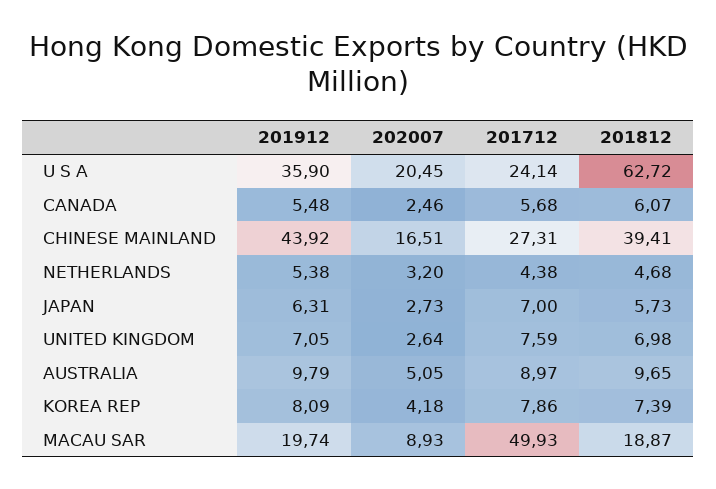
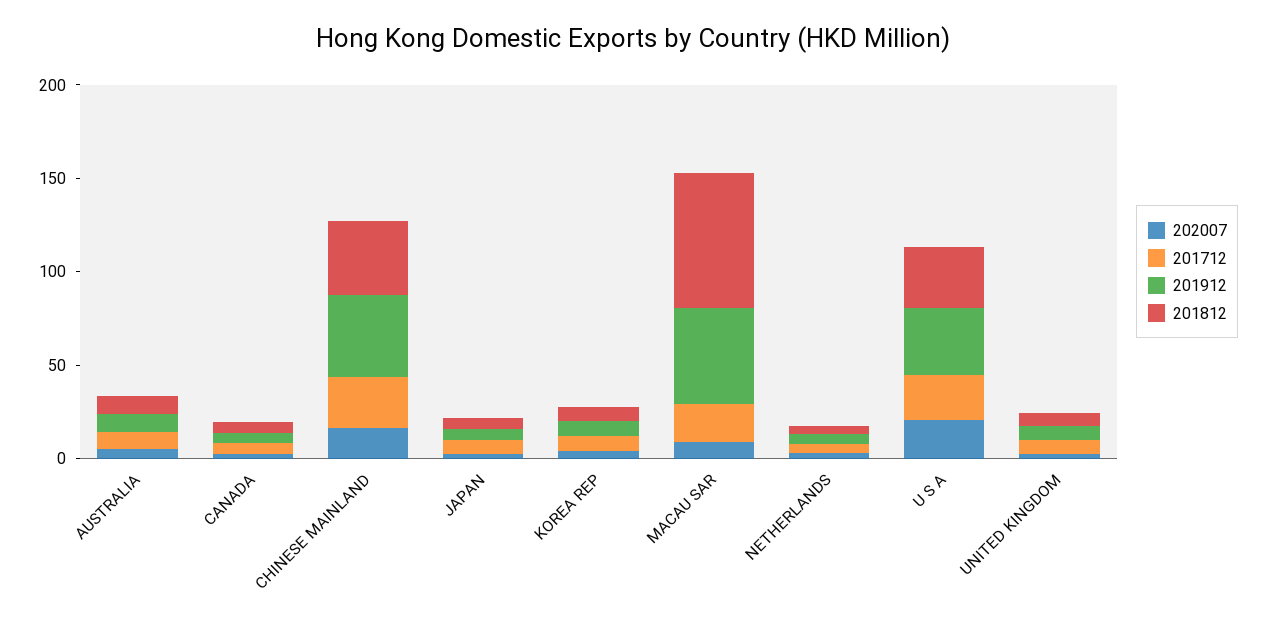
201812, U S A: 62.72 -> 30
201912, MACAU SAR: 19.74 -> 50
201712, MACAU SAR: 49.93 -> 20
201812, MACAU SAR: 18.87 -> 70

